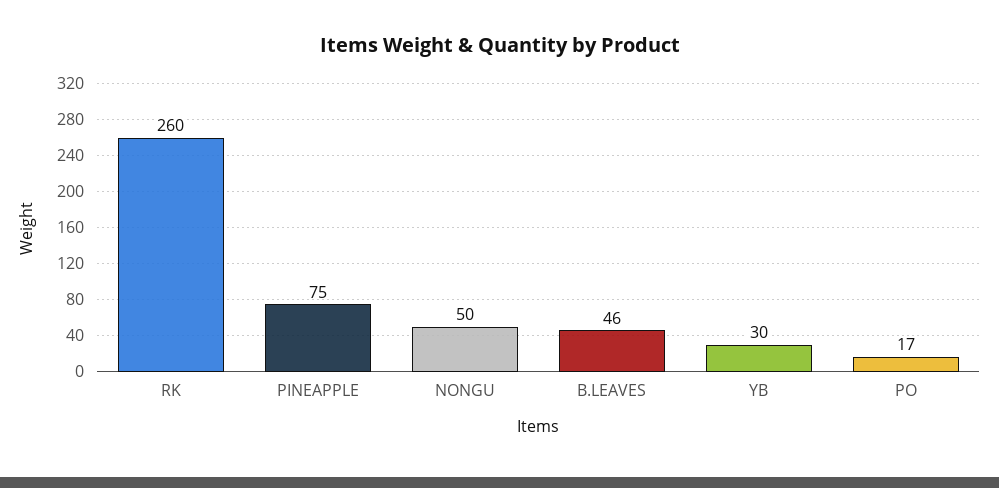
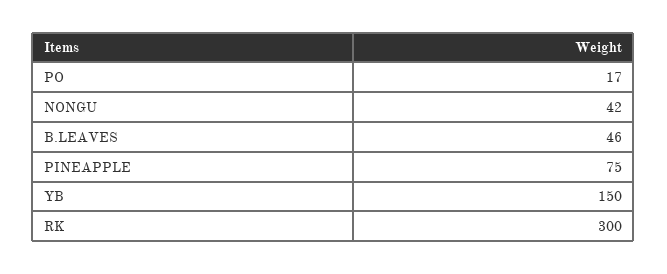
RK: 260 -> 300
NONGU: 50 -> 42
YB: 30 -> 150

